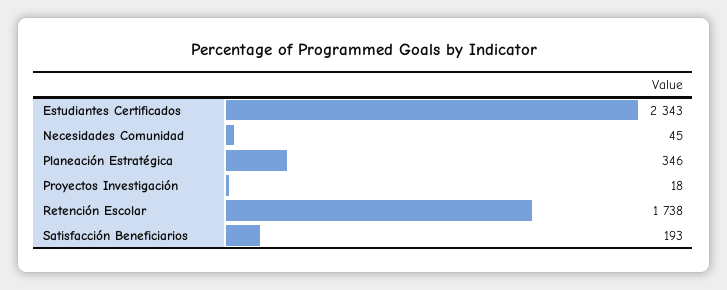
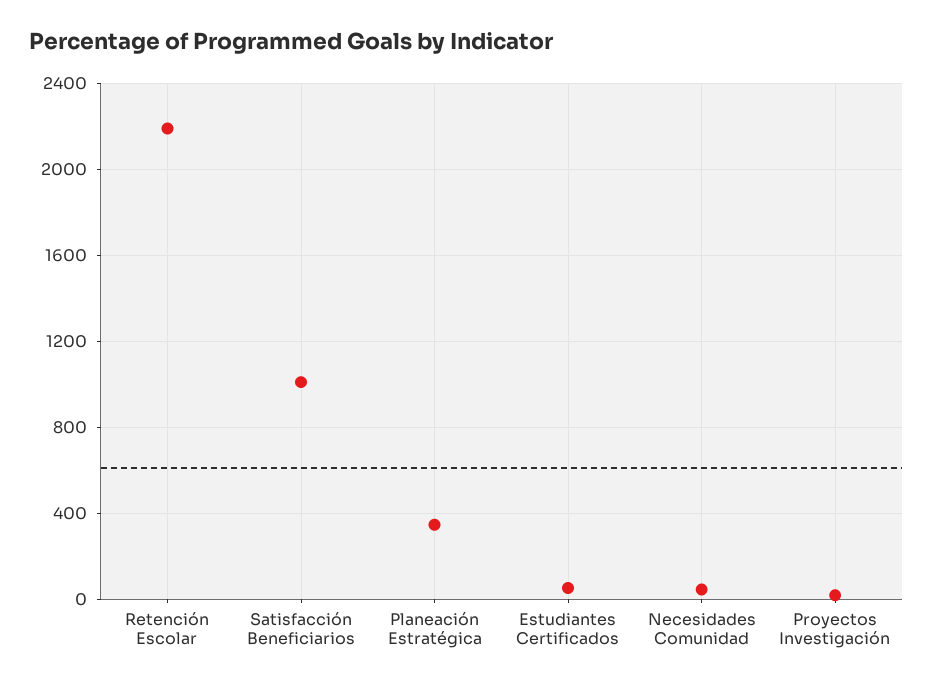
Estudiantes Certificados: 2343 -> 50
Retención Escolar: 1738 -> 2200
Satisfacción Beneficiarios: 193 -> 1000

